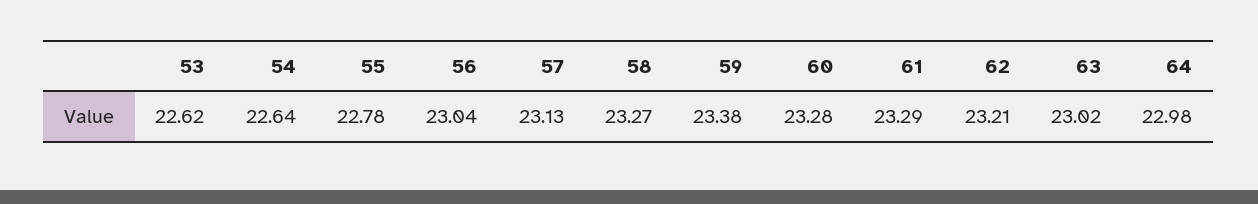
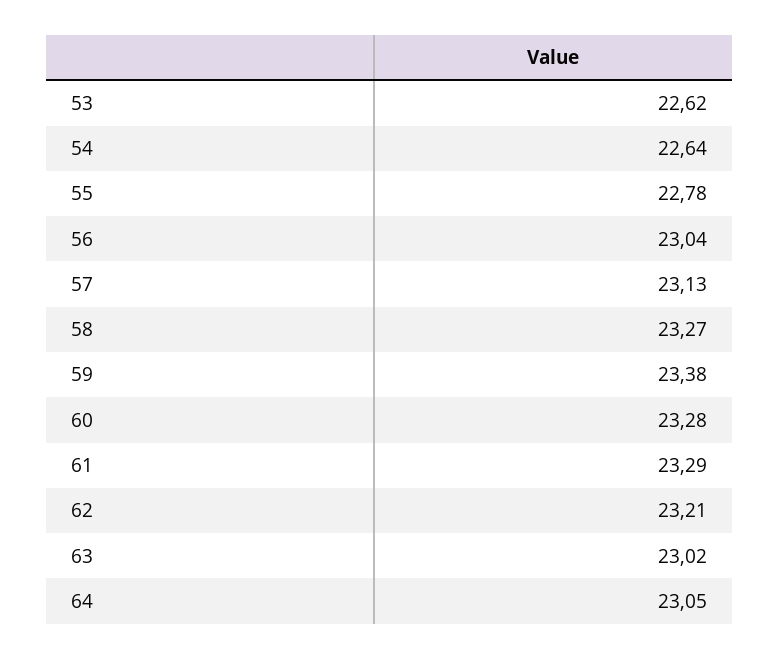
64: 22.98 -> 23.05

